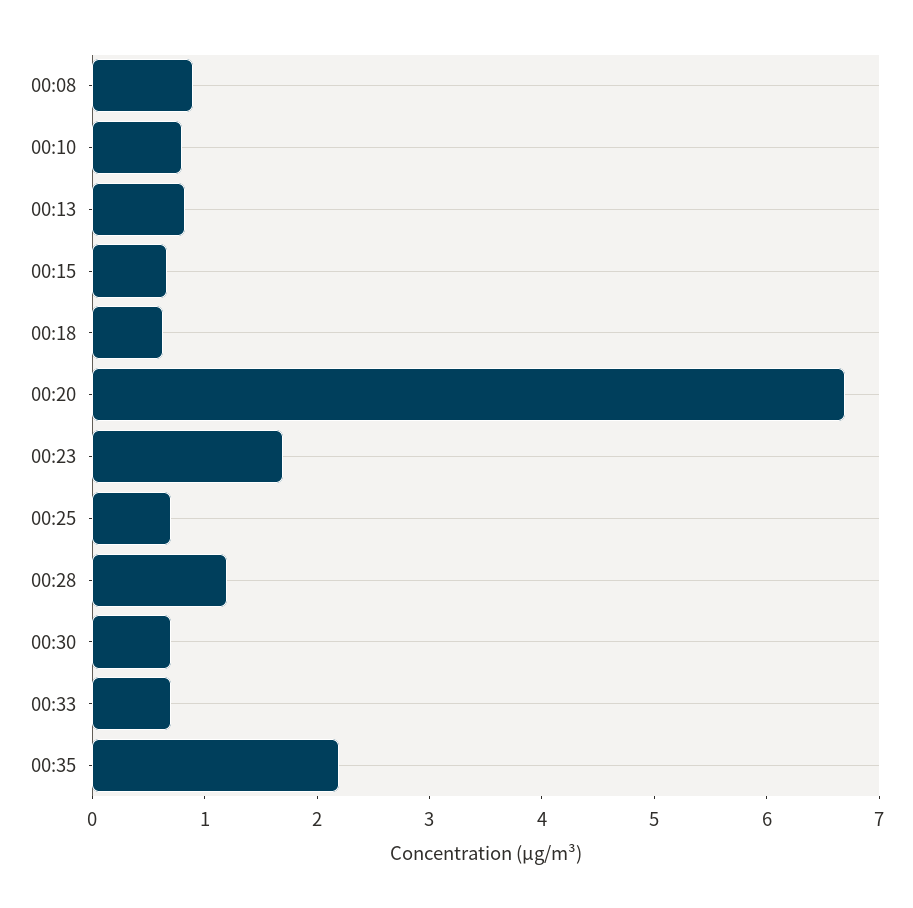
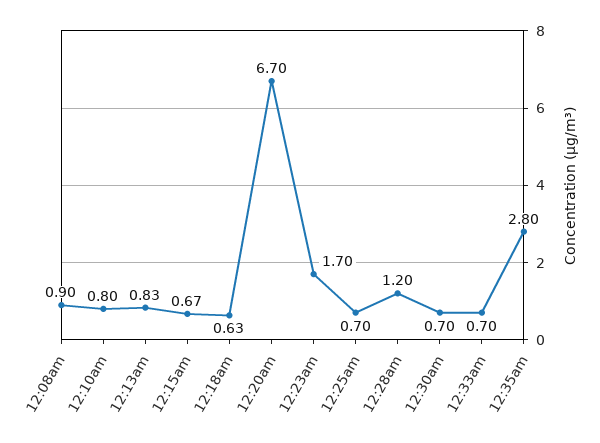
00:35: 2.2 -> 2.8

